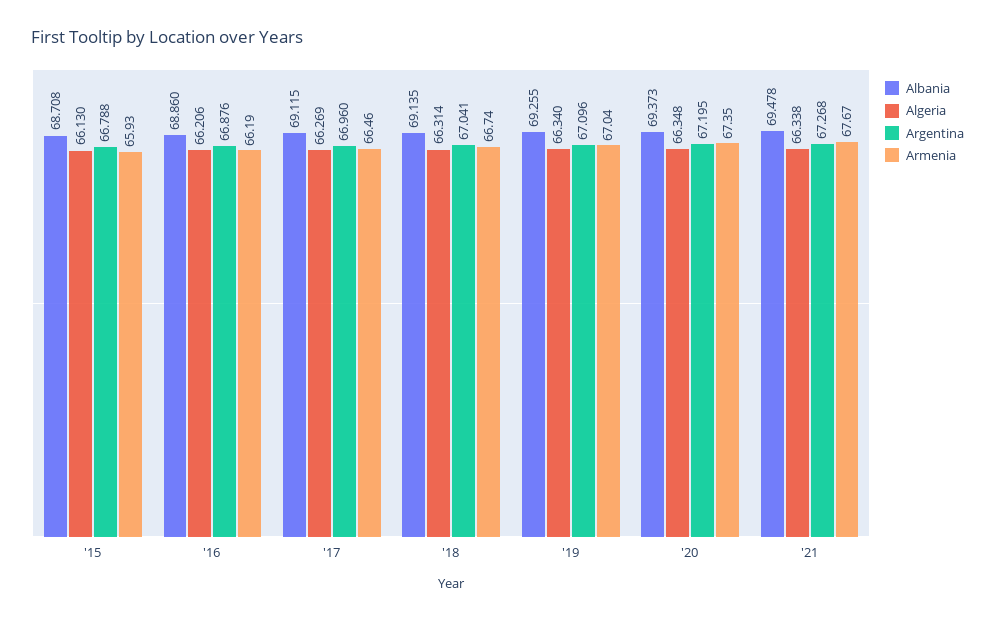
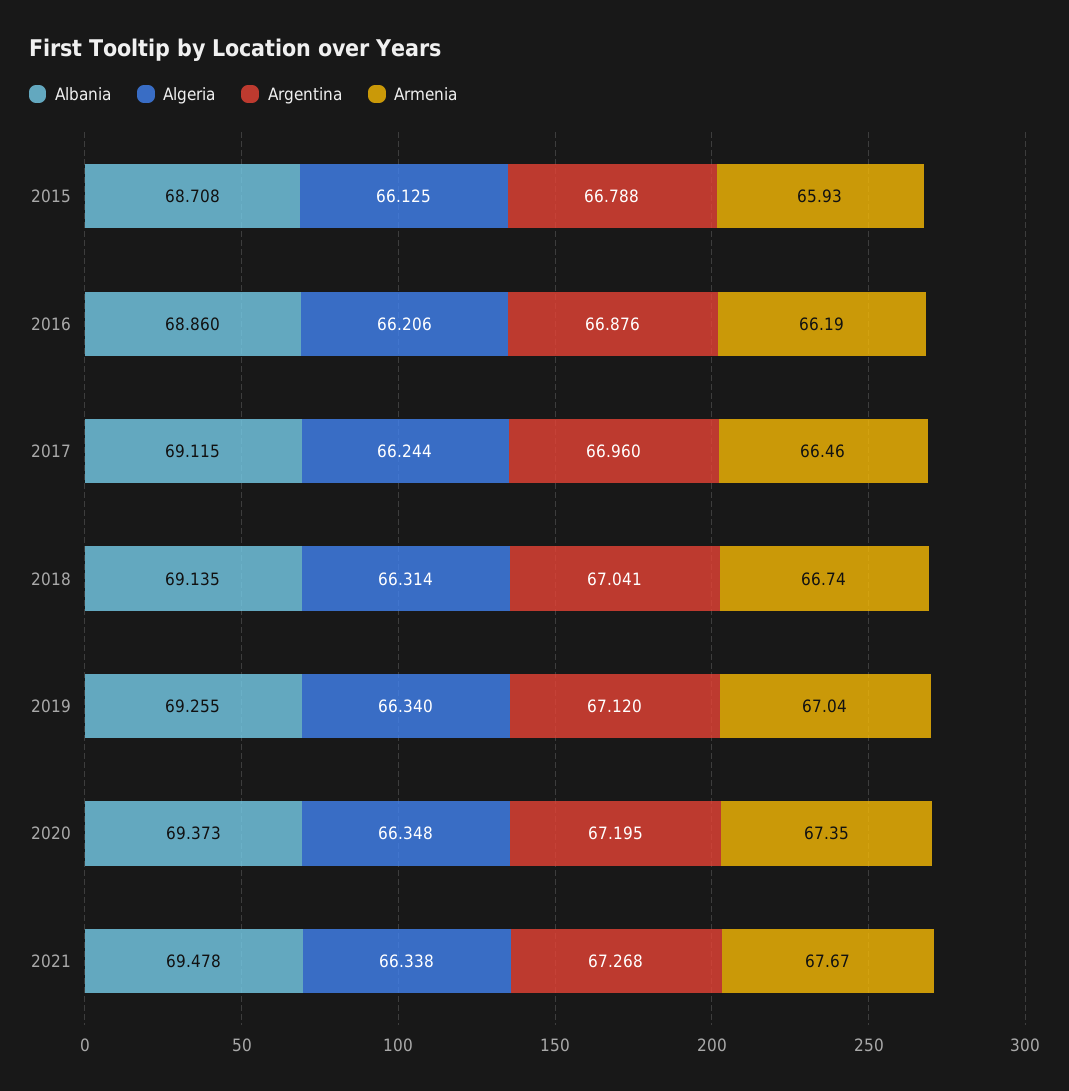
Algeria, '15: 66.13 -> 66.125
Algeria, '17: 66.269 -> 66.244
Argentina, '19: 67.096 -> 67.12

